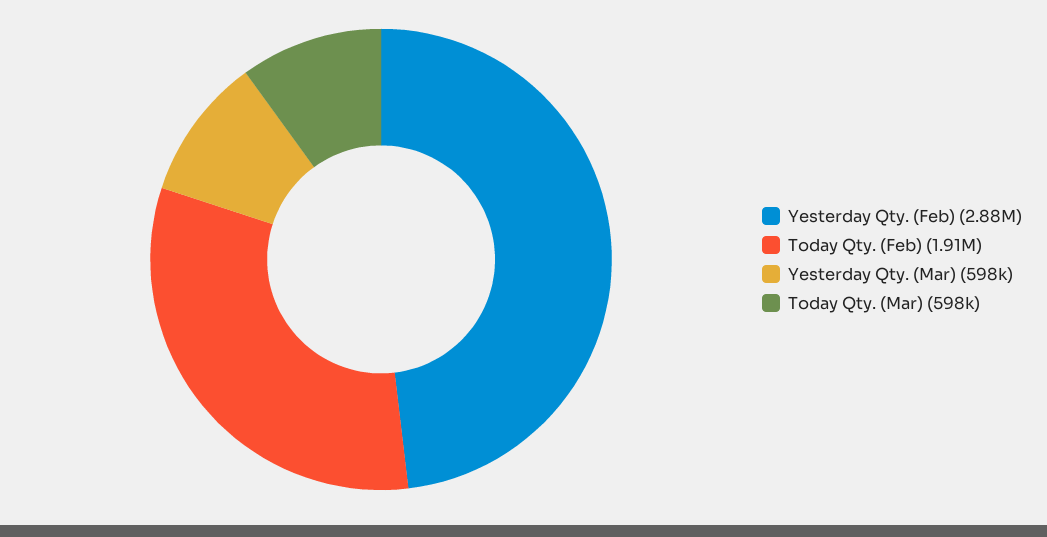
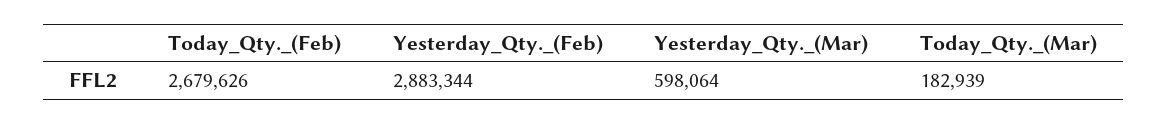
Today Qty. (Feb): 1910000 -> 2679626
Today Qty. (Mar): 598000 -> 182939

